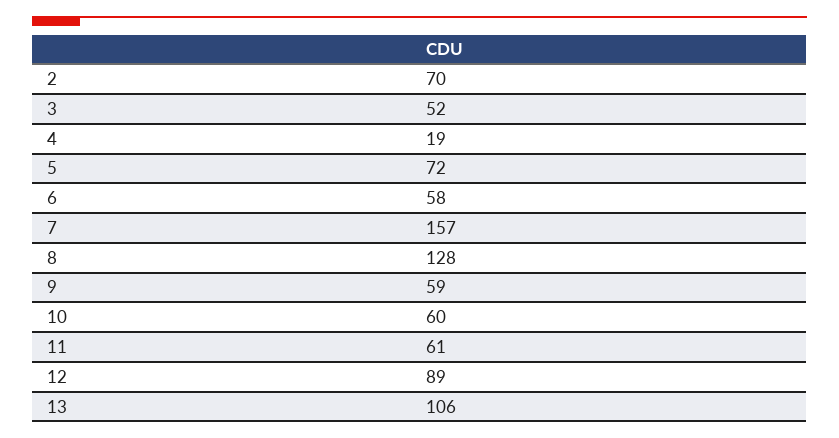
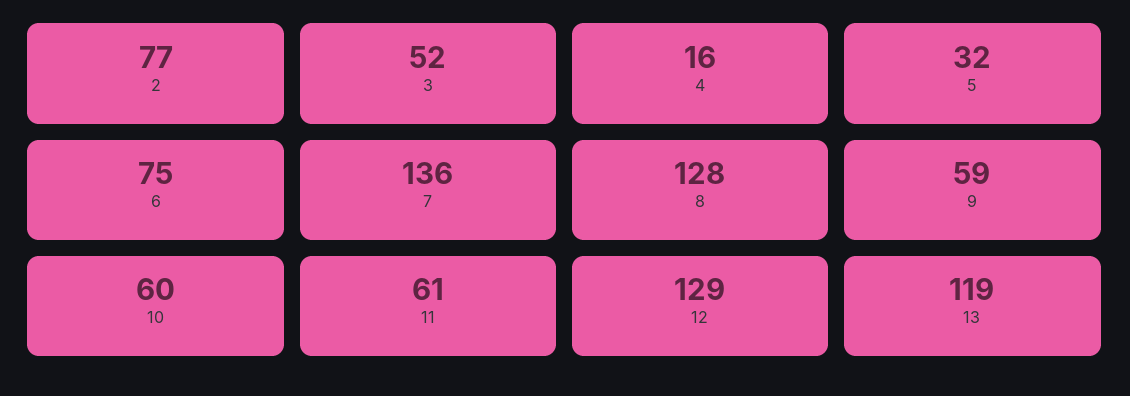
2: 70 -> 77
4: 19 -> 16
5: 72 -> 32
6: 58 -> 75
7: 157 -> 136
12: 89 -> 129
13: 106 -> 119

